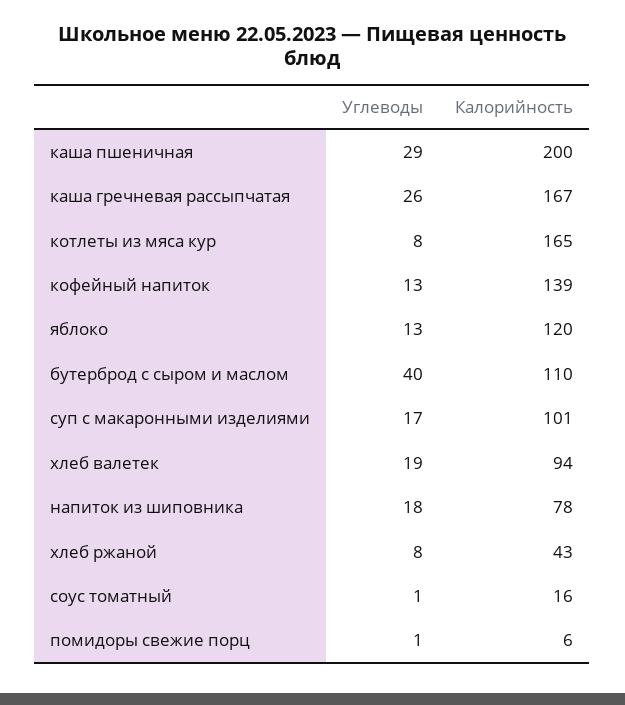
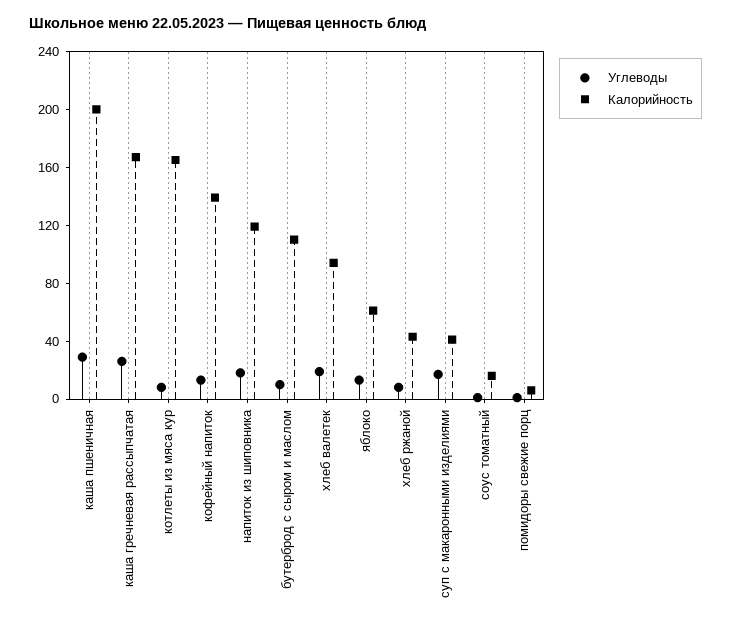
Калорийность, яблоко: 120 -> 60
Углеводы, бутерброд с сыром и маслом: 40 -> 10
Калорийность, суп с макаронными изделиями: 101 -> 40
Калорийность, напиток из шиповника: 78 -> 120

